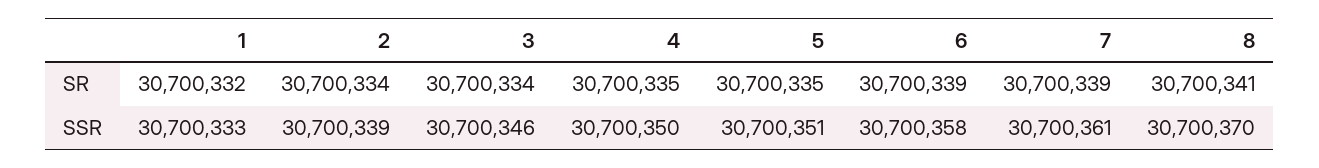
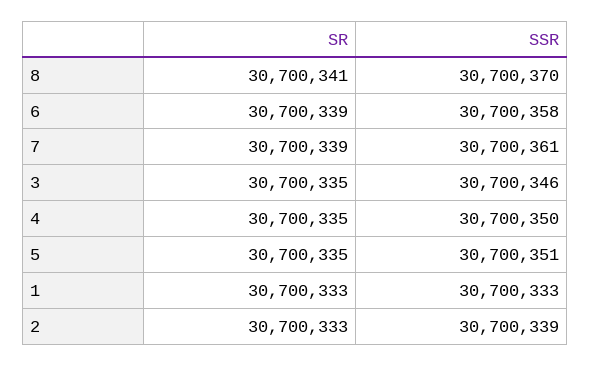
1, SR: 30700332 -> 30700333
2, SR: 30700334 -> 30700333
3, SR: 30700334 -> 30700335

